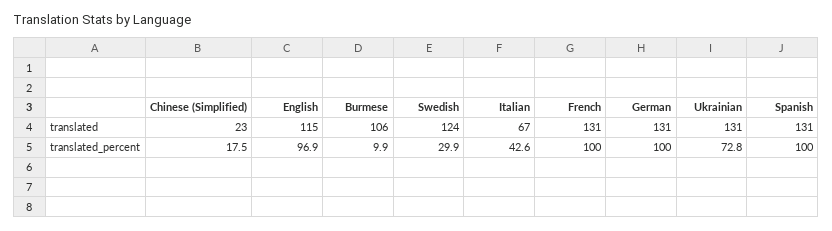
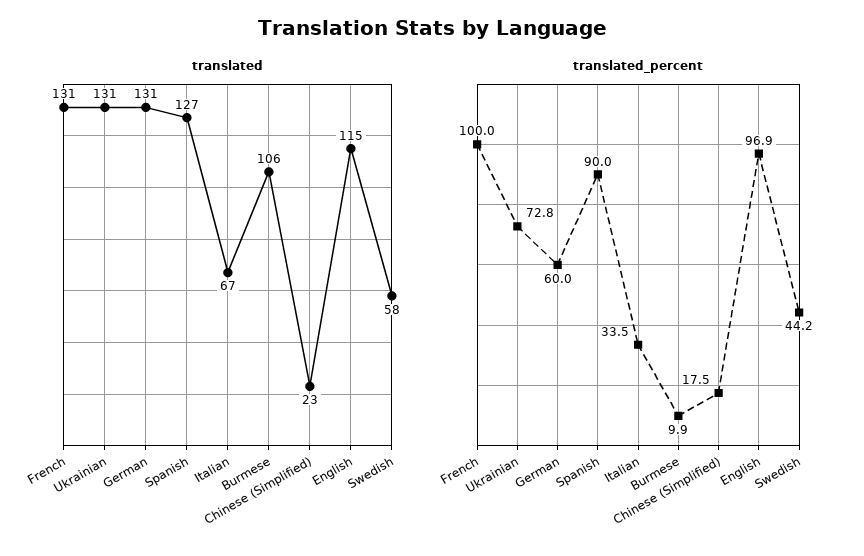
translated, Swedish: 124 -> 58
translated, Spanish: 131 -> 127
translated_percent, Swedish: 29.9 -> 44.2
translated_percent, Italian: 42.6 -> 33.5
translated_percent, German: 100 -> 60
translated_percent, Spanish: 100 -> 90

